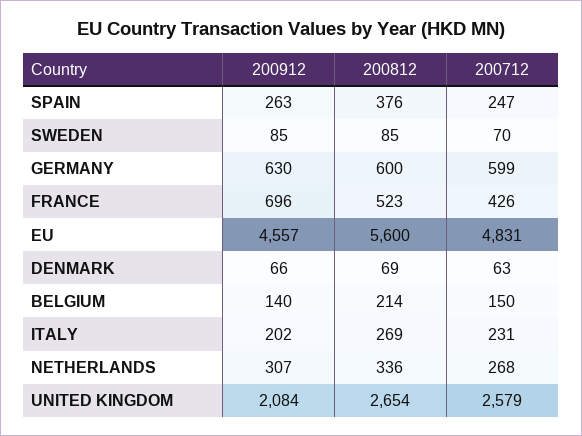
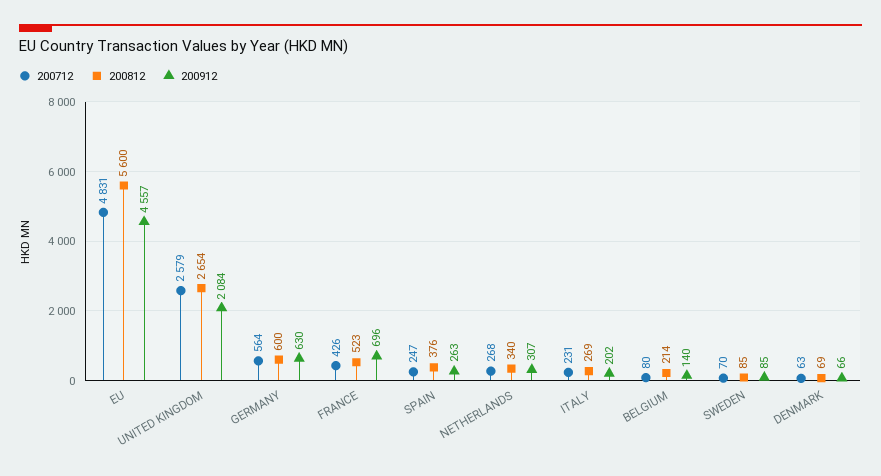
200712, GERMANY: 599 -> 564
200712, BELGIUM: 150 -> 80
200812, NETHERLANDS: 336 -> 340

